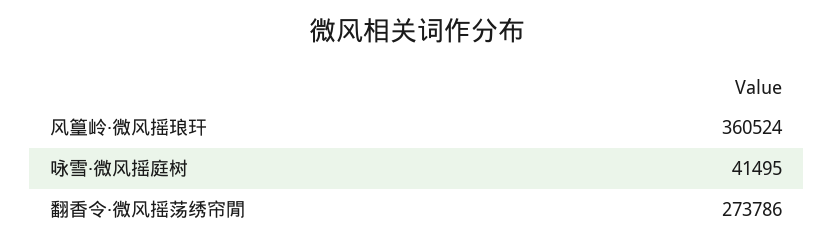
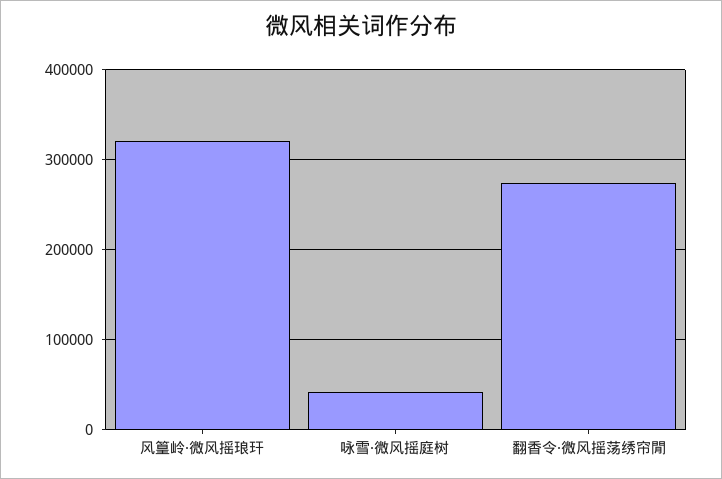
风篁岭·微风摇琅玕: 360524 -> 320000

